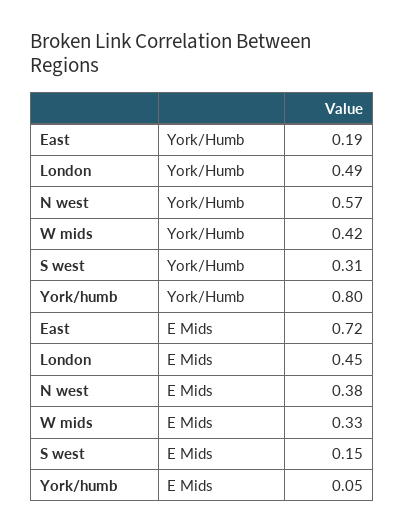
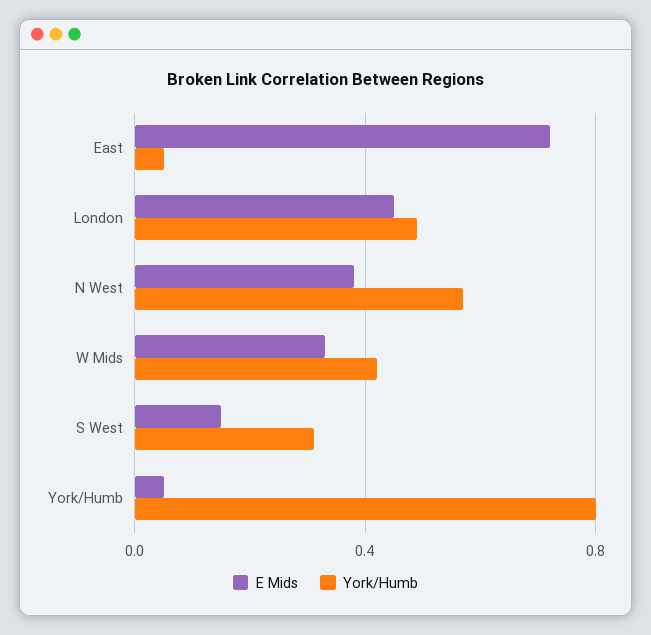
York/Humb, East: 0.19 -> 0.05

